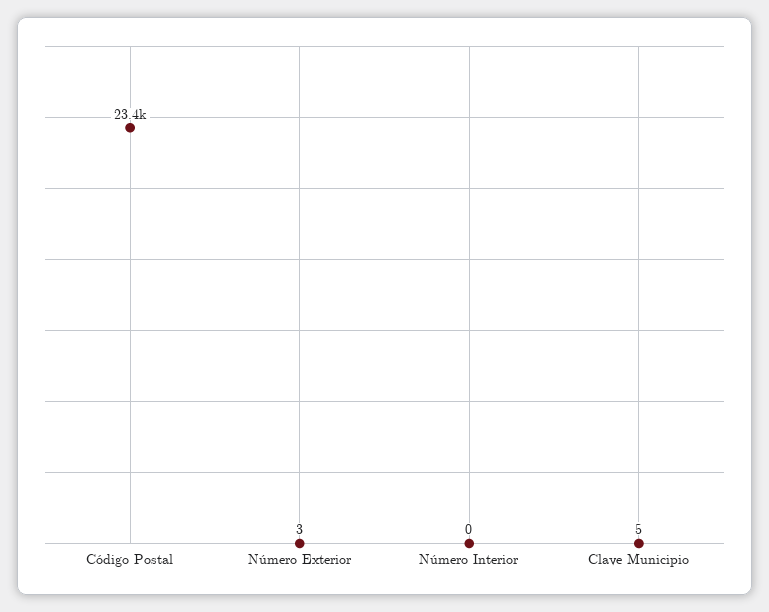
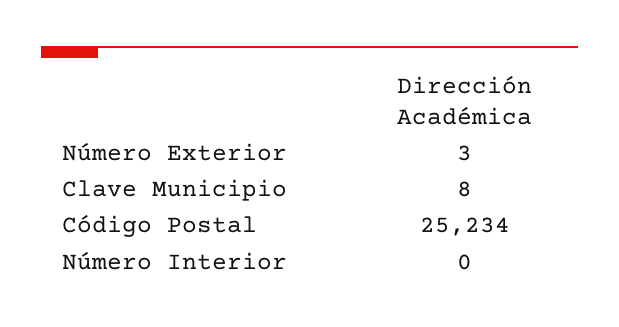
Código Postal: 23400 -> 25234
Clave Municipio: 5 -> 8

